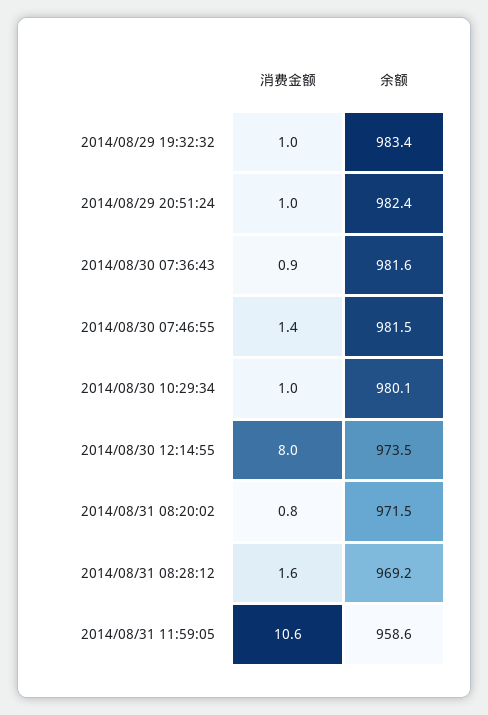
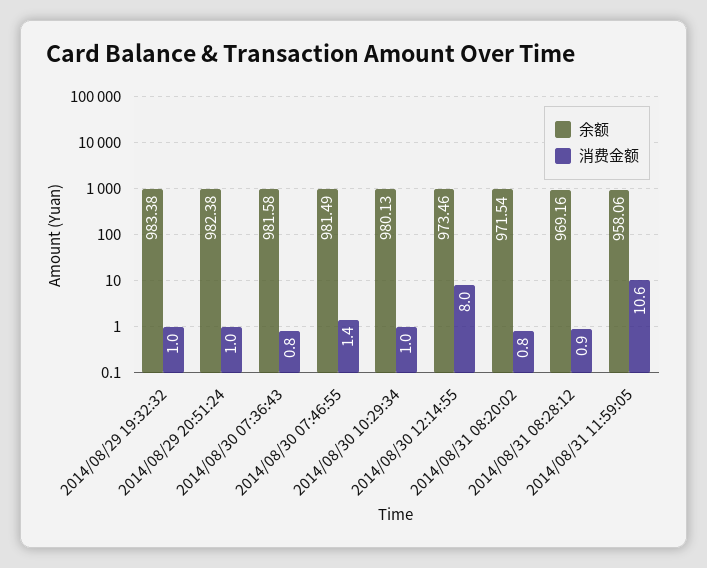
消费金额, 2014/08/30 07:36:43: 0.9 -> 0.8
消费金额, 2014/08/31 08:28:12: 1.6 -> 0.9
余额, 2014/08/31 11:59:05: 958.6 -> 958.06

